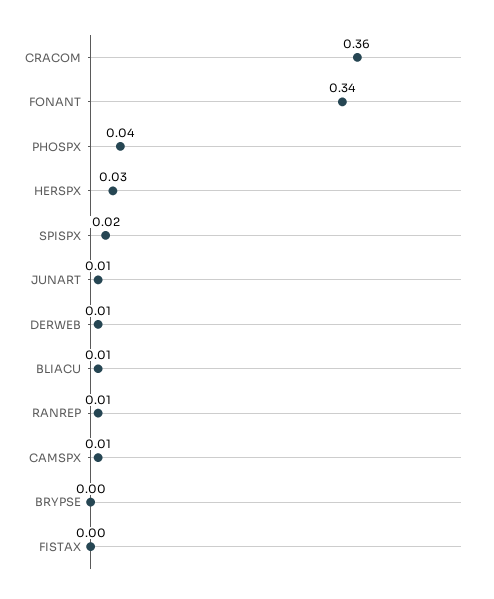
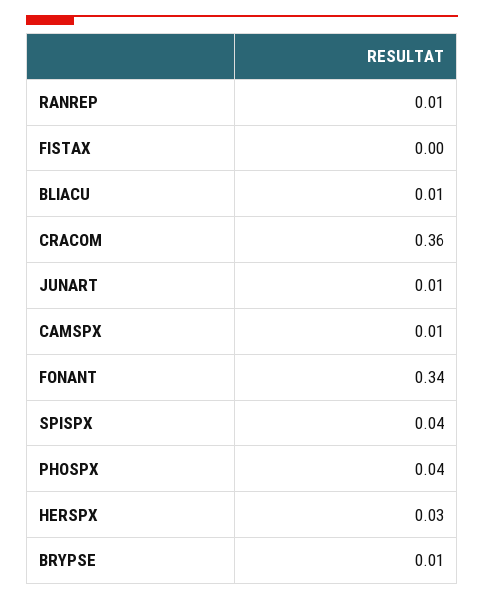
SPISPX: 0.02 -> 0.04
DERWEB: 0.01 -> none
BRYPSE: 0 -> 0.01

